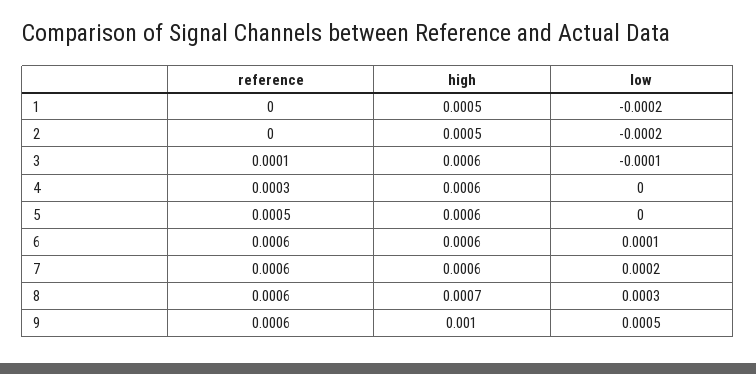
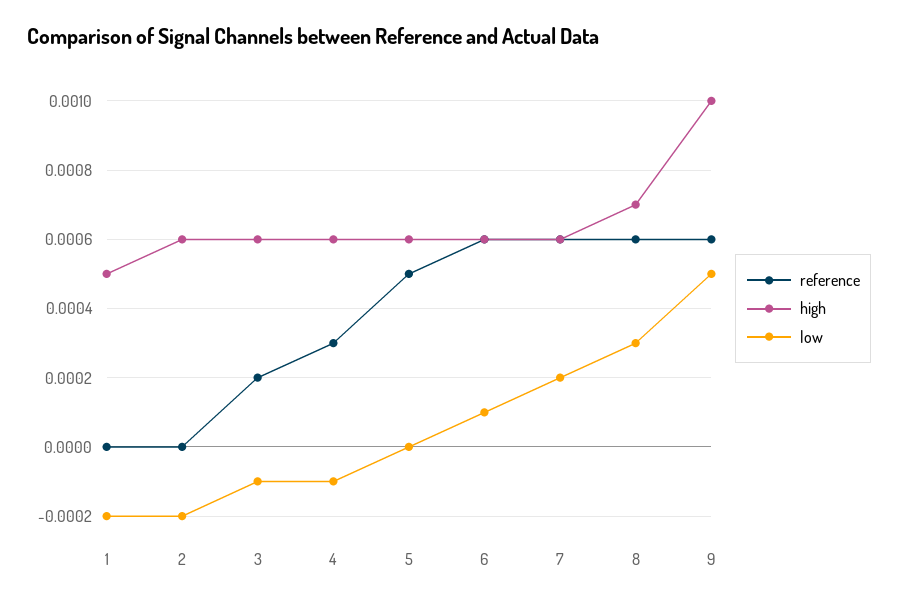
high, 2: 0.0005 -> 0.0006
reference, 3: 0.0001 -> 0.0002
low, 4: 0 -> -0.0001

